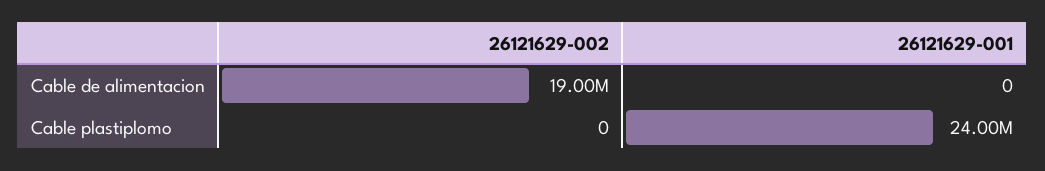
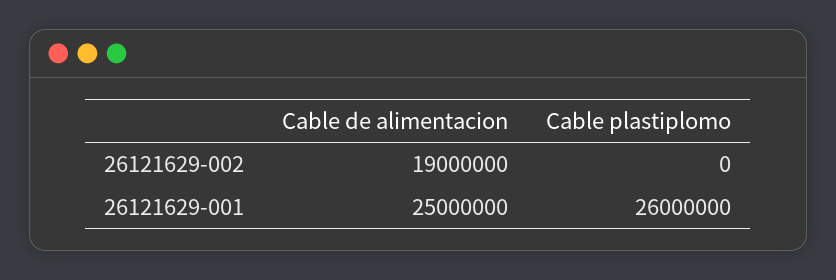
26121629-001, Cable de alimentacion: 0 -> 25000000
26121629-001, Cable plastiplomo: 24000000 -> 26000000

